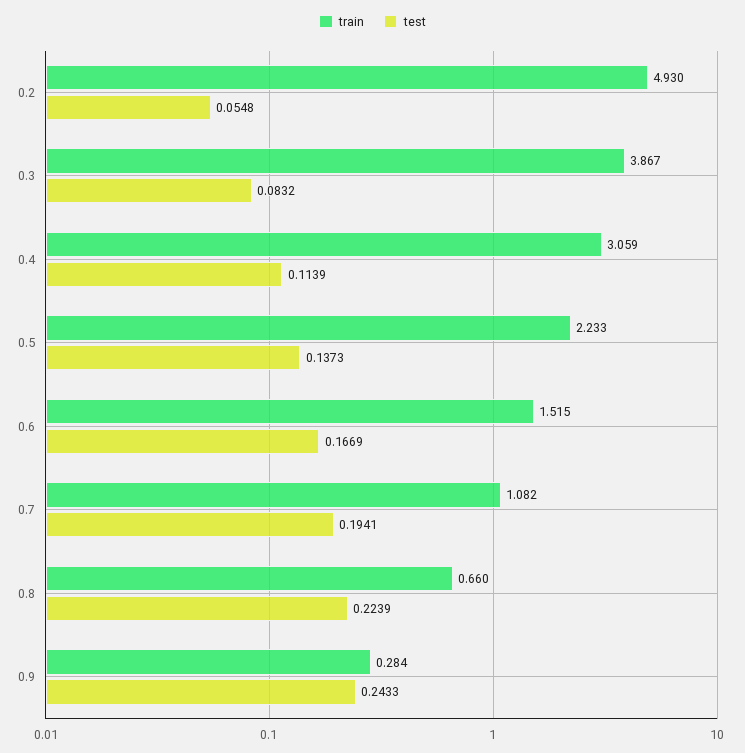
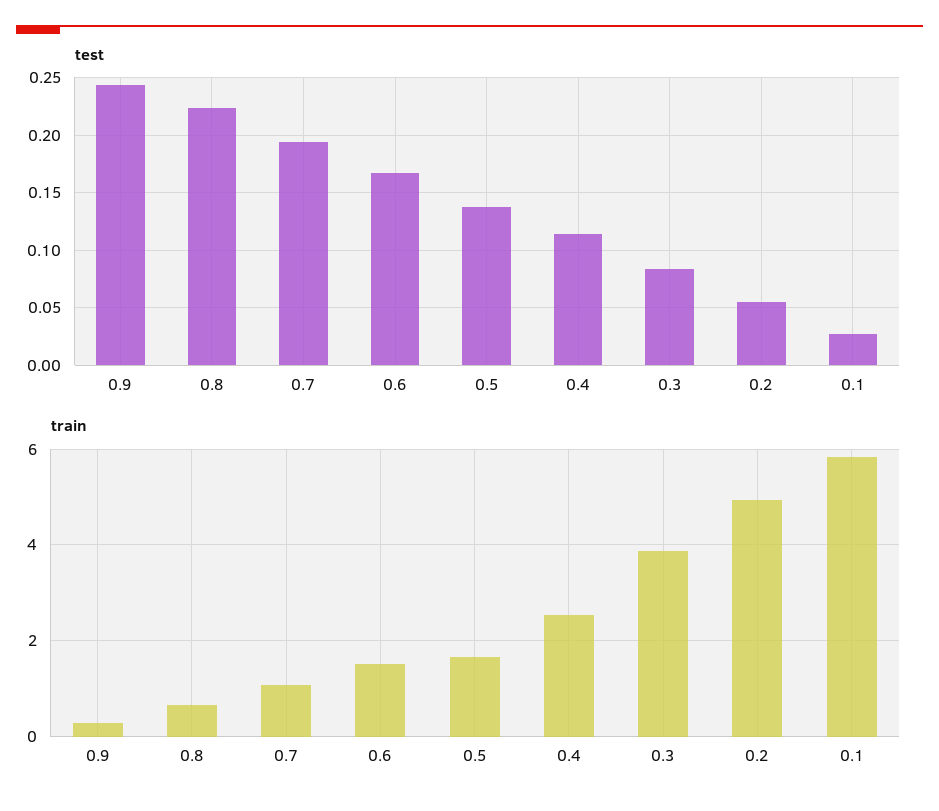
train, 0.4: 3.059 -> 2.6
train, 0.5: 2.233 -> 1.6
test, 0.1: none -> 0.03
train, 0.1: none -> 5.8

